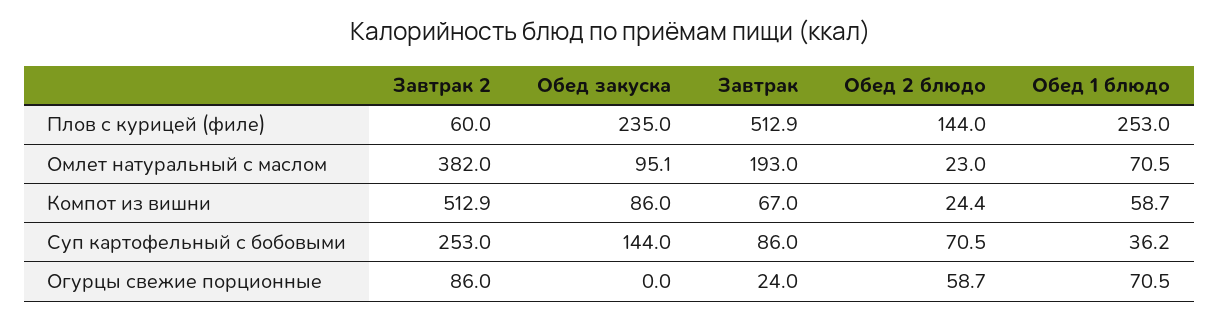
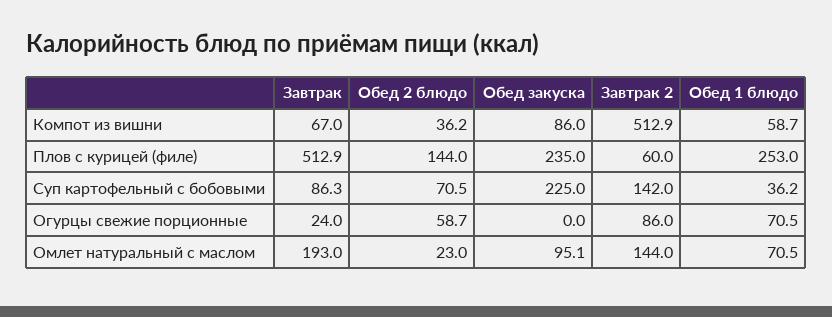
Завтрак 2, Омлет натуральный с маслом: 382 -> 144
Обед 2 блюдо, Компот из вишни: 24.4 -> 36.2
Завтрак 2, Суп картофельный с бобовыми: 253 -> 142
Обед закуска, Суп картофельный с бобовыми: 144 -> 225
Завтрак, Суп картофельный с бобовыми: 86 -> 86.3

